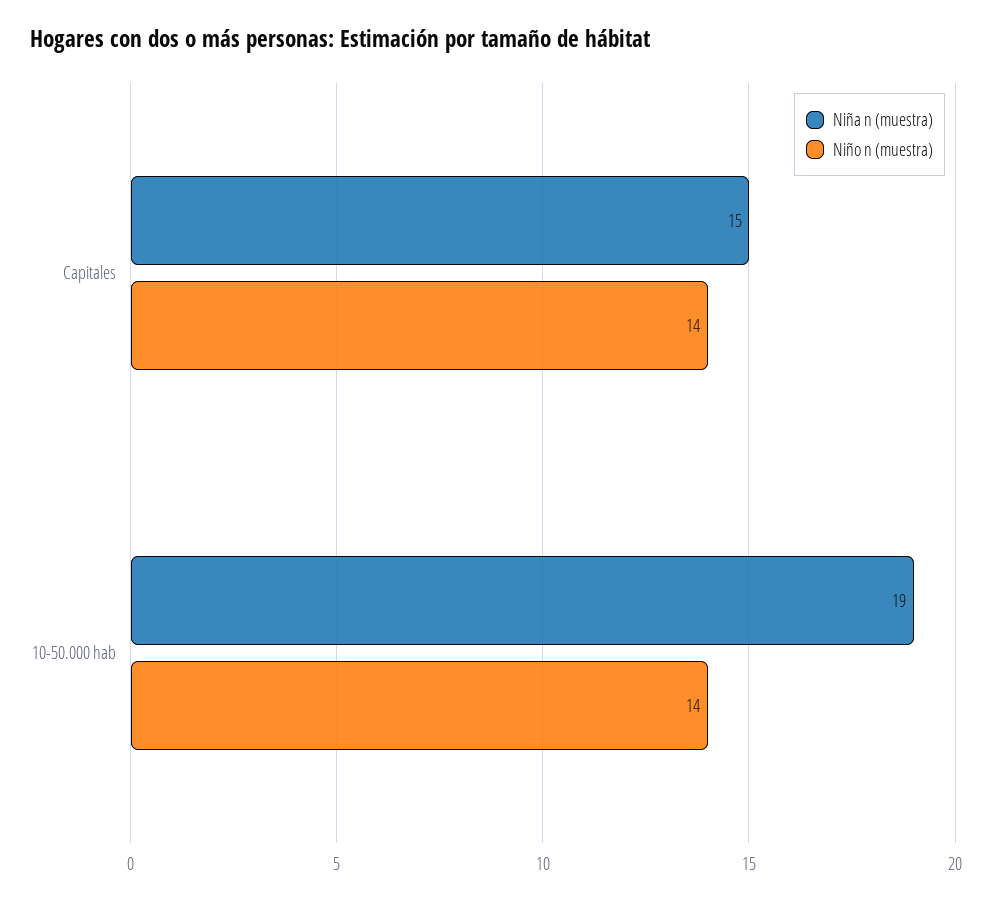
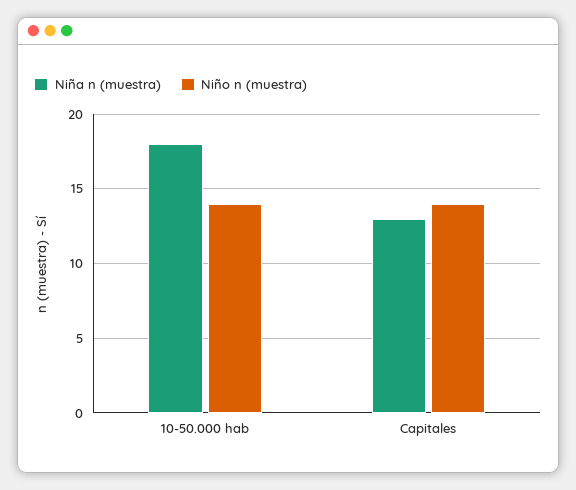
Niña n (muestra), Capitales: 15 -> 13
Niña n (muestra), 10-50.000 hab: 19 -> 18

